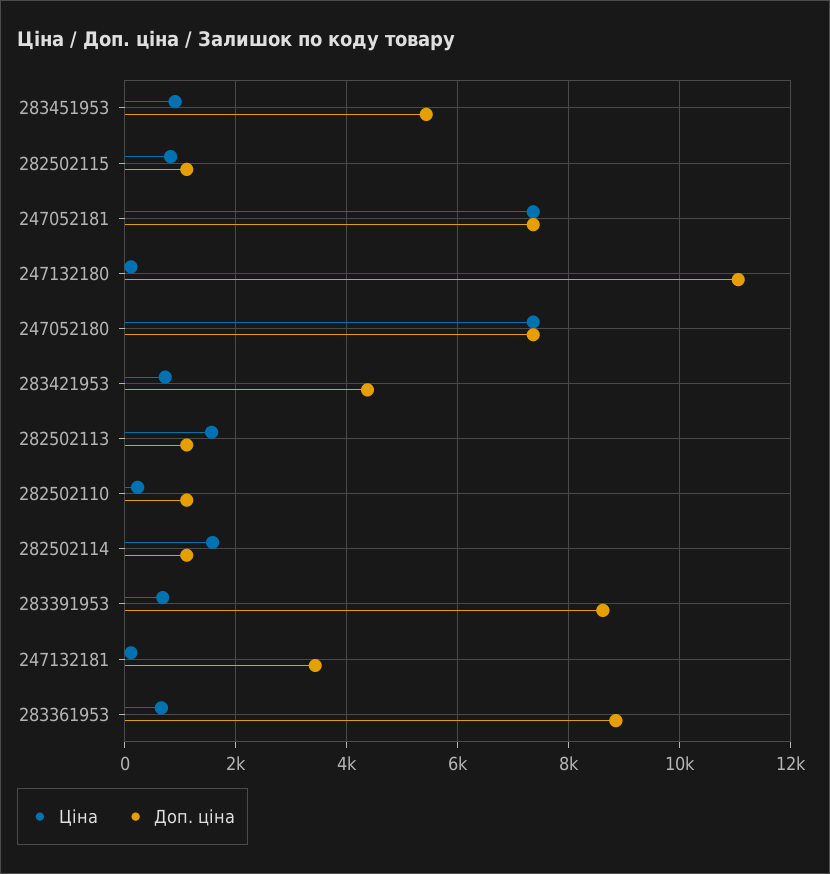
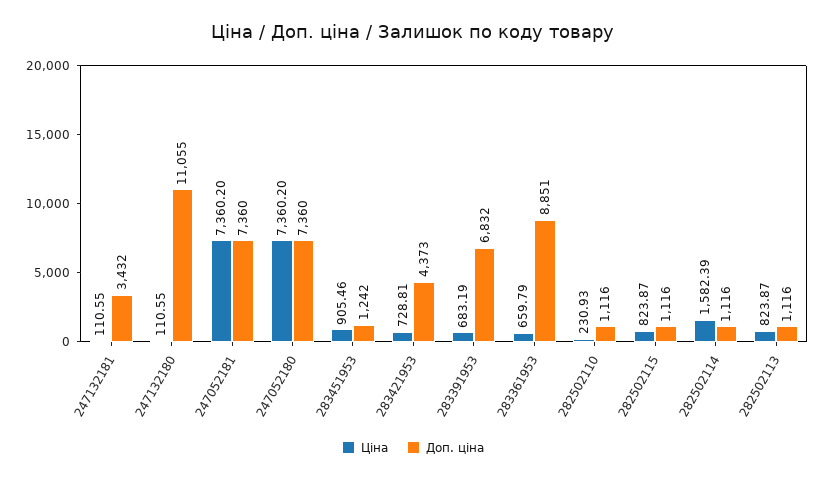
Доп. ціна, 283451953: 5400 -> 1242
Ціна, 282502113: 1600 -> 823.87
Доп. ціна, 283391953: 8600 -> 6832

